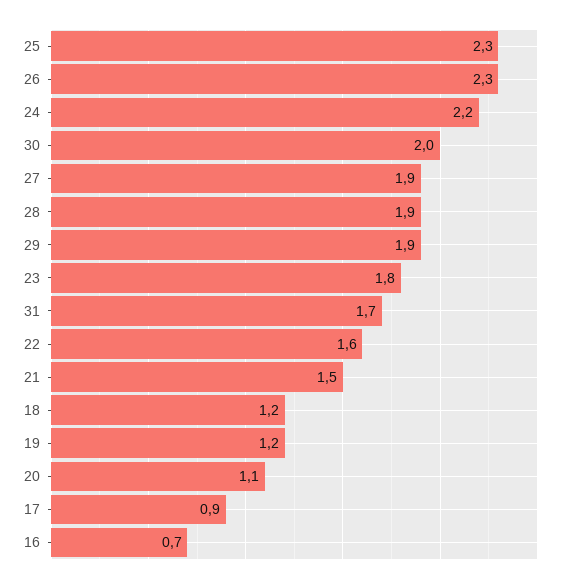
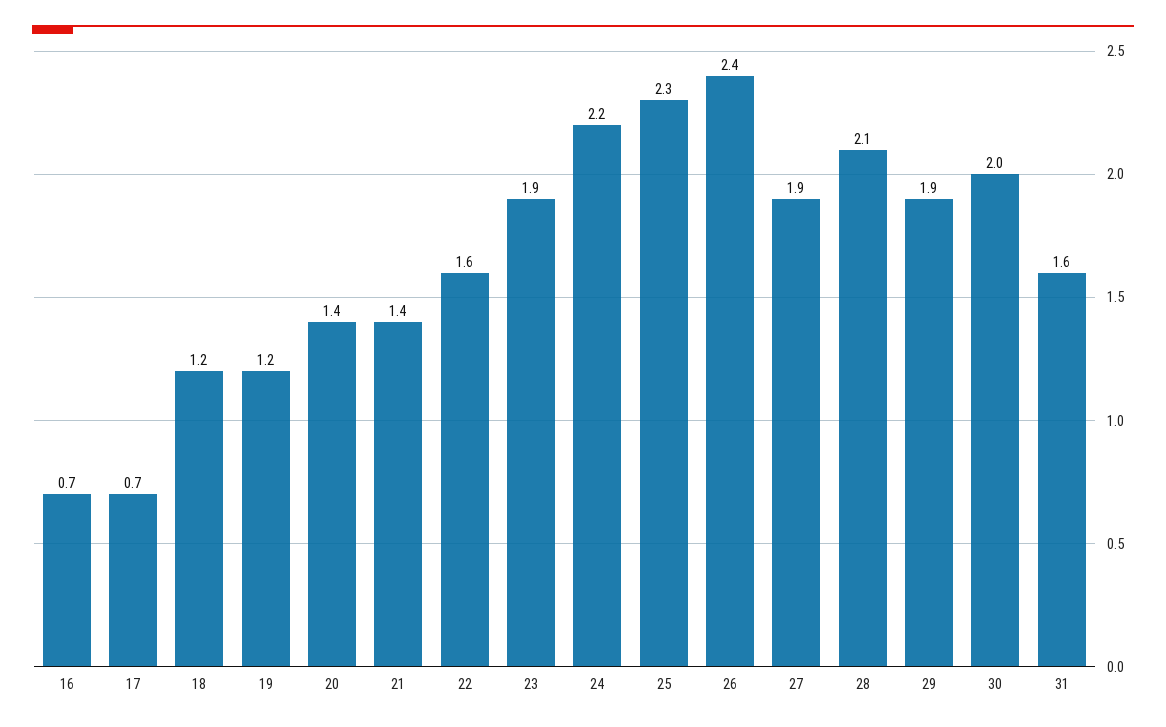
26: 2.3 -> 2.4
28: 1.9 -> 2.1
23: 1.8 -> 1.9
31: 1.7 -> 1.6
21: 1.5 -> 1.4
20: 1.1 -> 1.4
17: 0.9 -> 0.7

